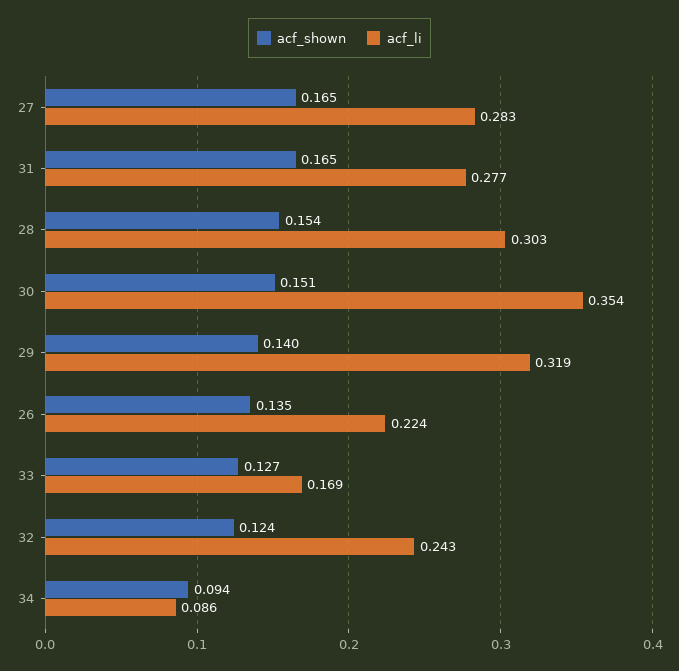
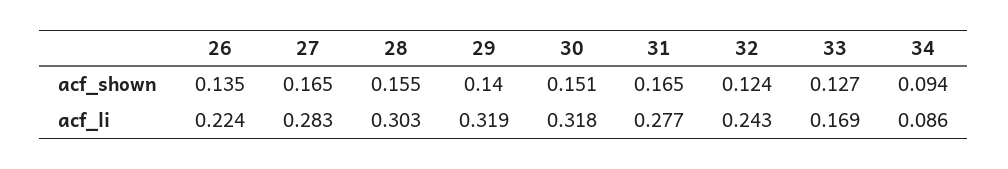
acf_shown, 28: 0.154 -> 0.155
acf_li, 30: 0.354 -> 0.318

